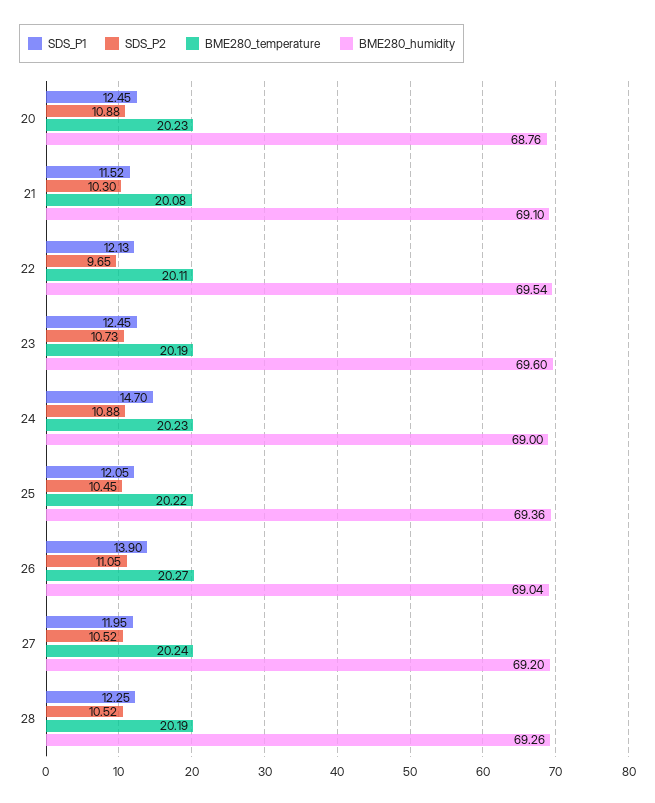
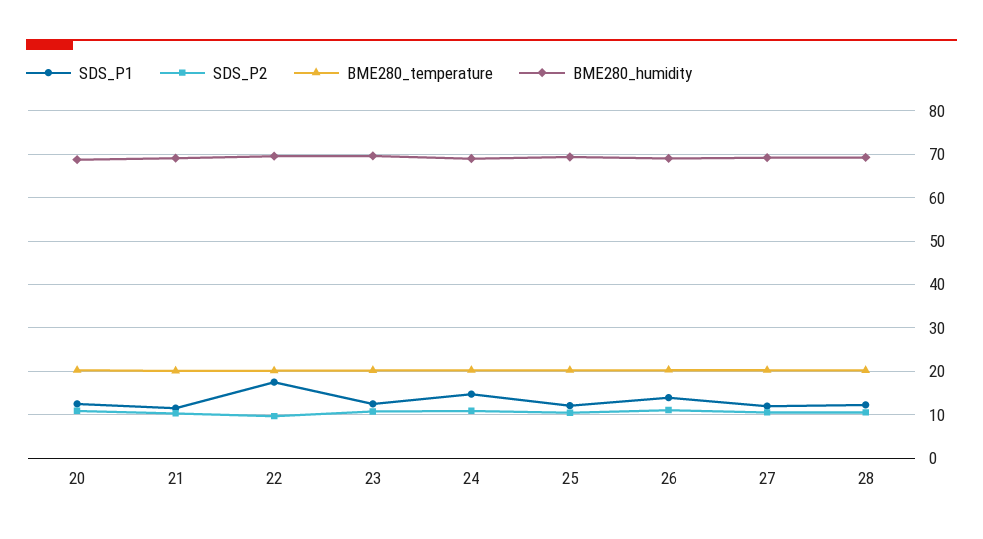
SDS_P1, 22: 12.13 -> 18

